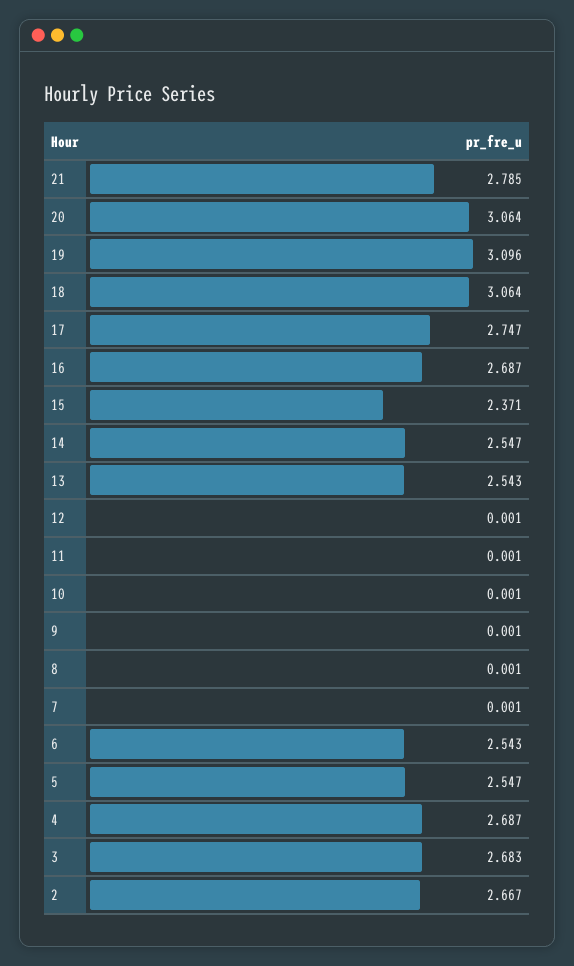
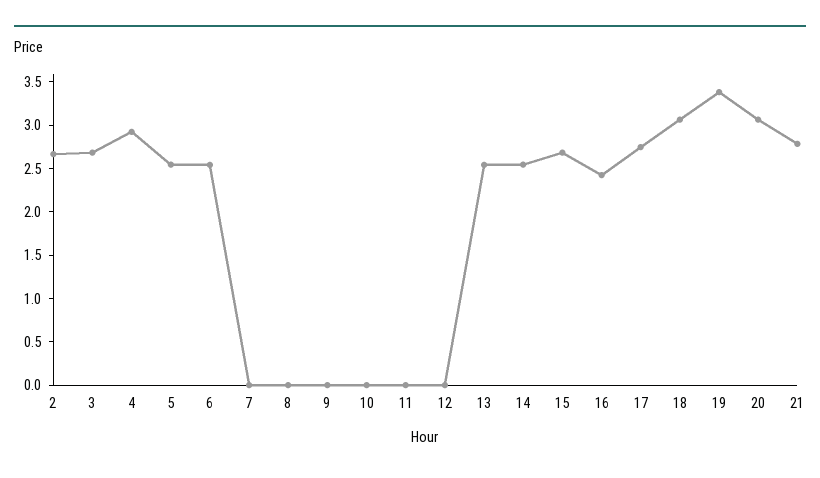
19: 3.096 -> 3.4
16: 2.687 -> 2.4
15: 2.371 -> 2.7
4: 2.687 -> 2.9

